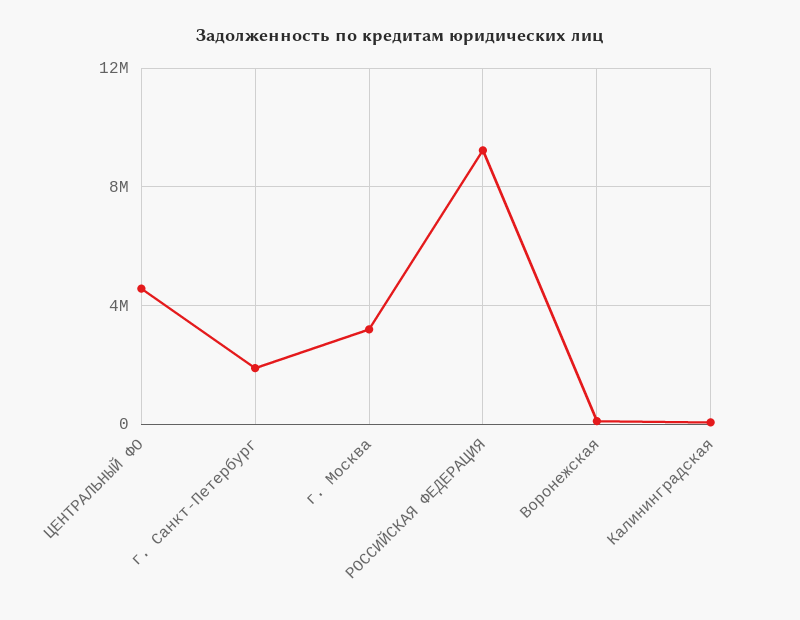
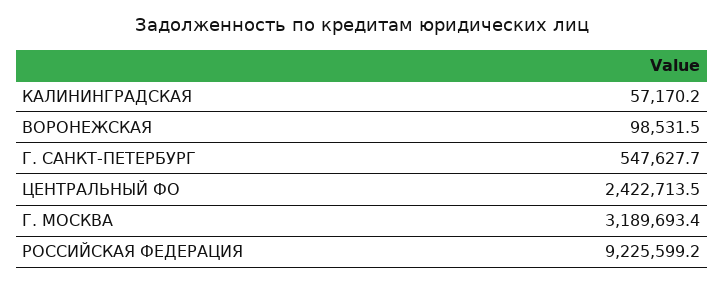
ЦЕНТРАЛЬНЫЙ ФО: 4500000 -> 2422713.5
г. Санкт-Петербург: 2000000 -> 547627.7

